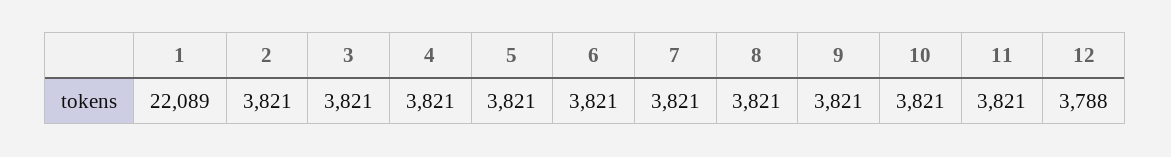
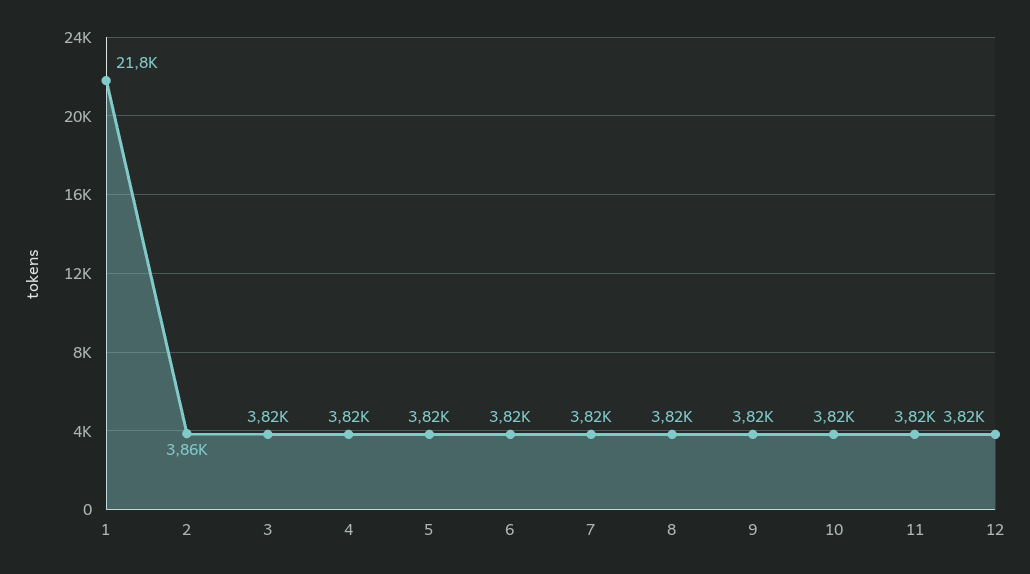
1: 22089 -> 21800
2: 3821 -> 3860
12: 3788 -> 3820

